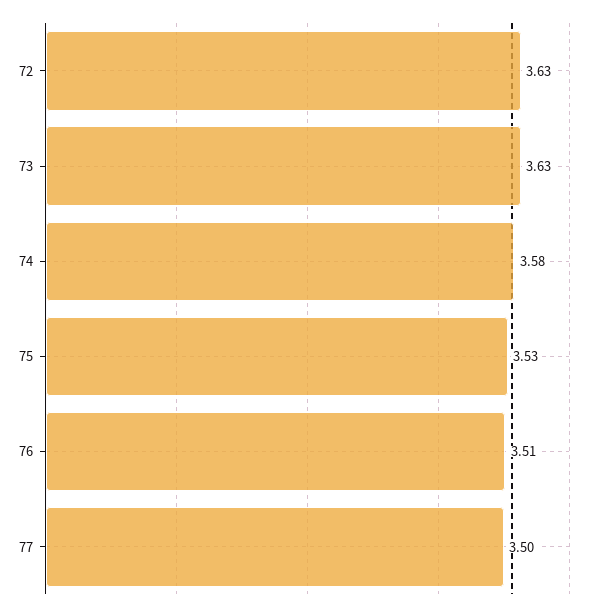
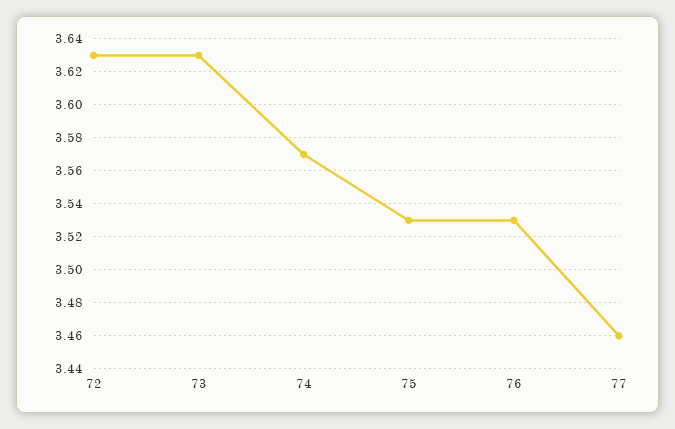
74: 3.58 -> 3.57
76: 3.51 -> 3.53
77: 3.5 -> 3.46

